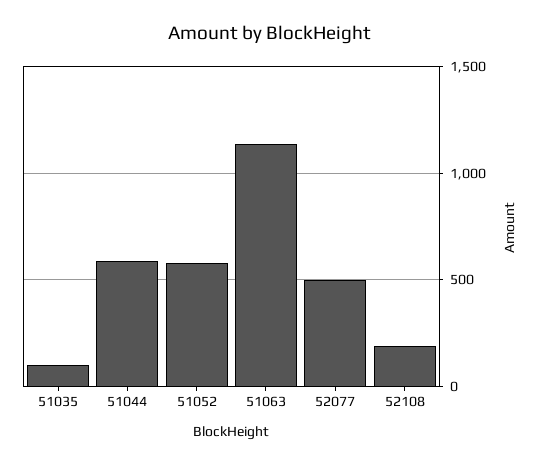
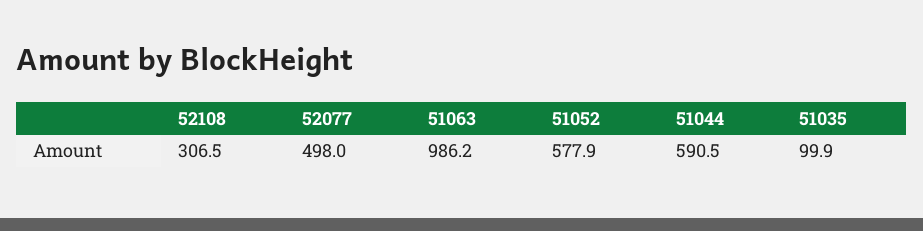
51063: 1150 -> 986.2
52108: 200 -> 306.5

